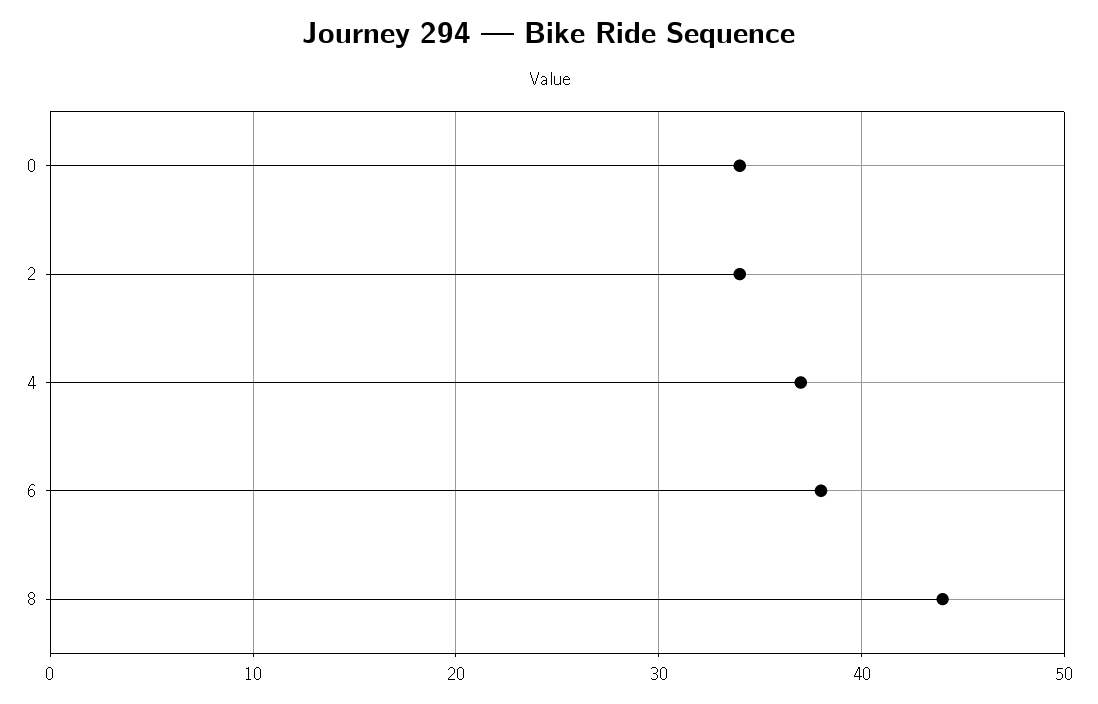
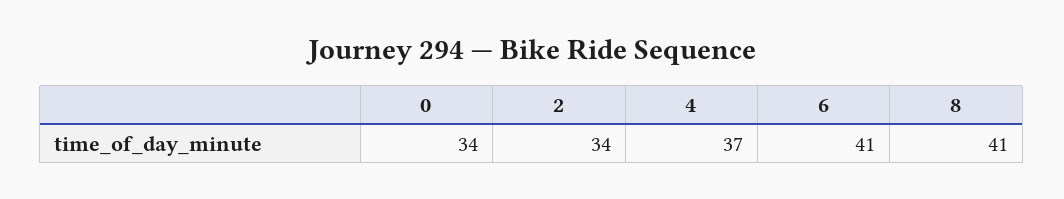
6: 38 -> 41
8: 44 -> 41

